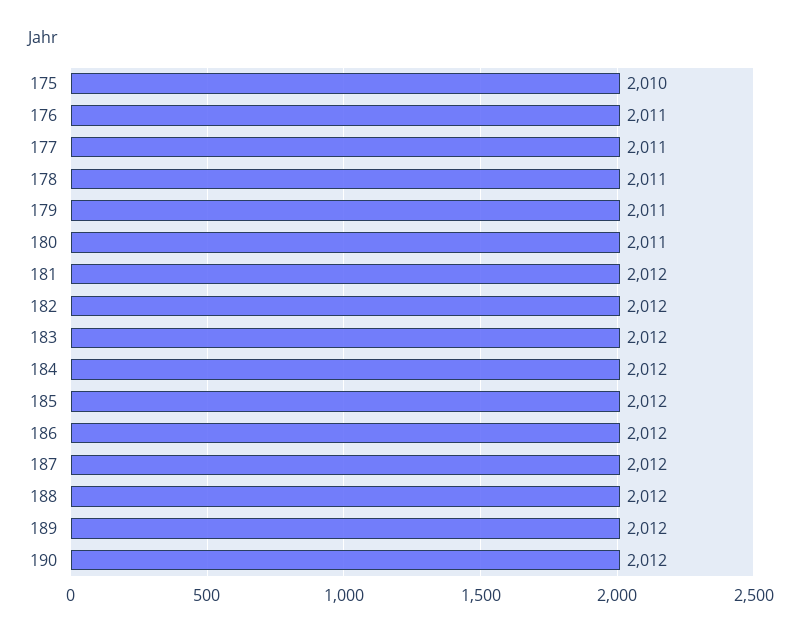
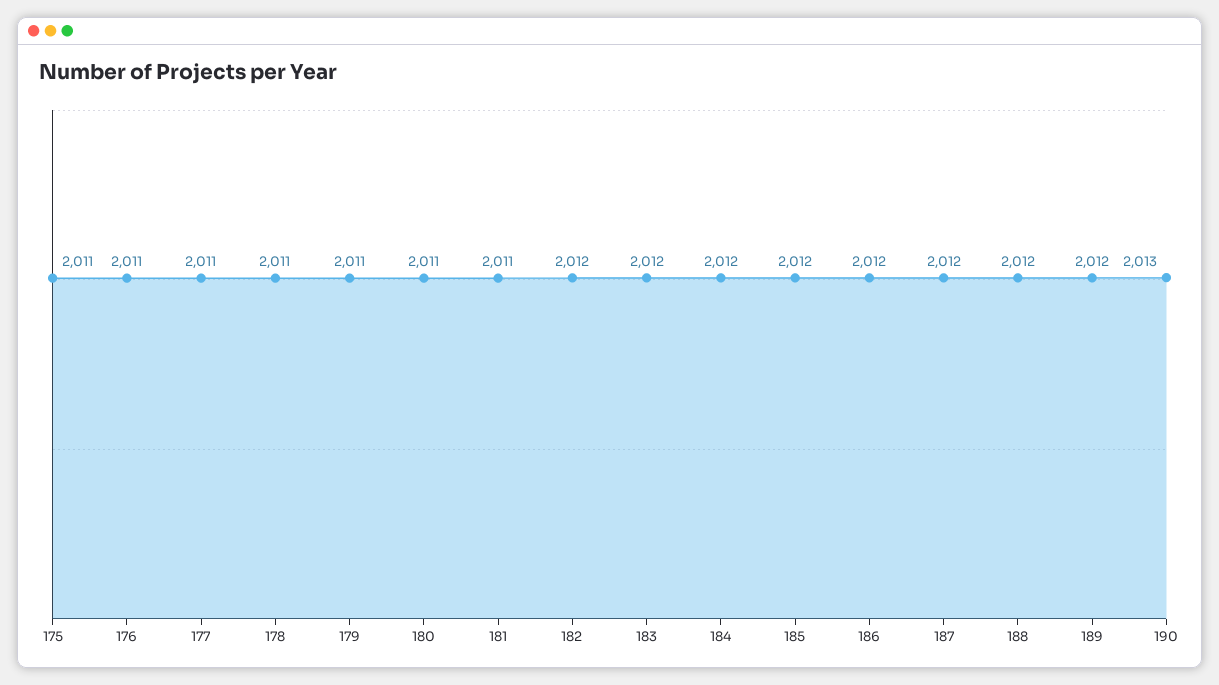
175: 2010 -> 2011
181: 2012 -> 2011
190: 2012 -> 2013

